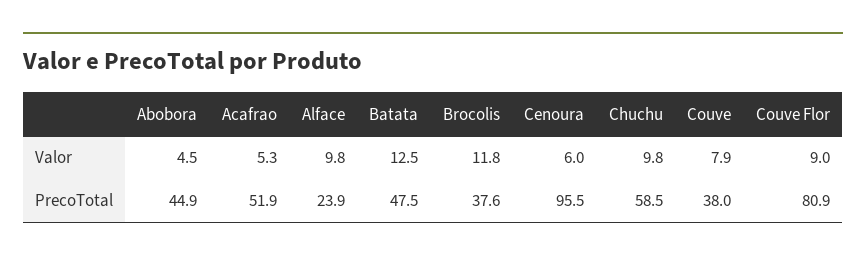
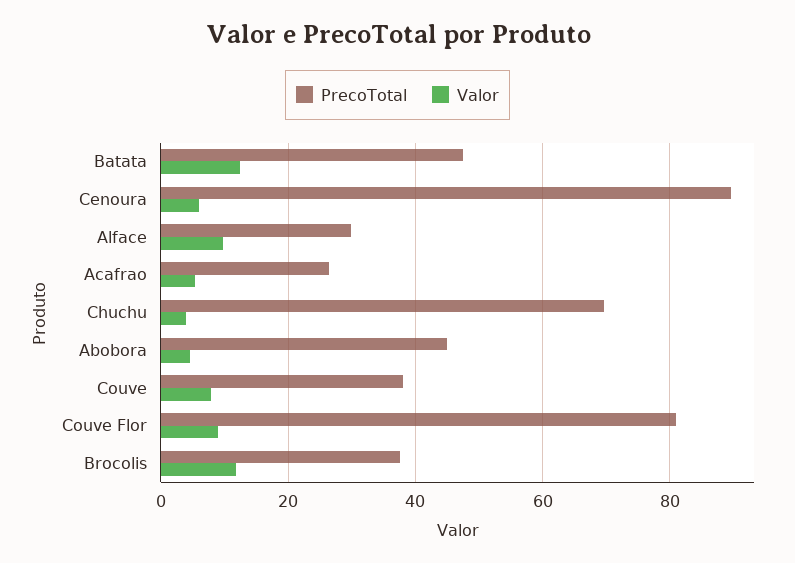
Valor, Chuchu: 9.8 -> 4
PrecoTotal, Acafrao: 51.9 -> 26
PrecoTotal, Alface: 23.9 -> 30
PrecoTotal, Cenoura: 95.5 -> 90
PrecoTotal, Chuchu: 58.5 -> 70

